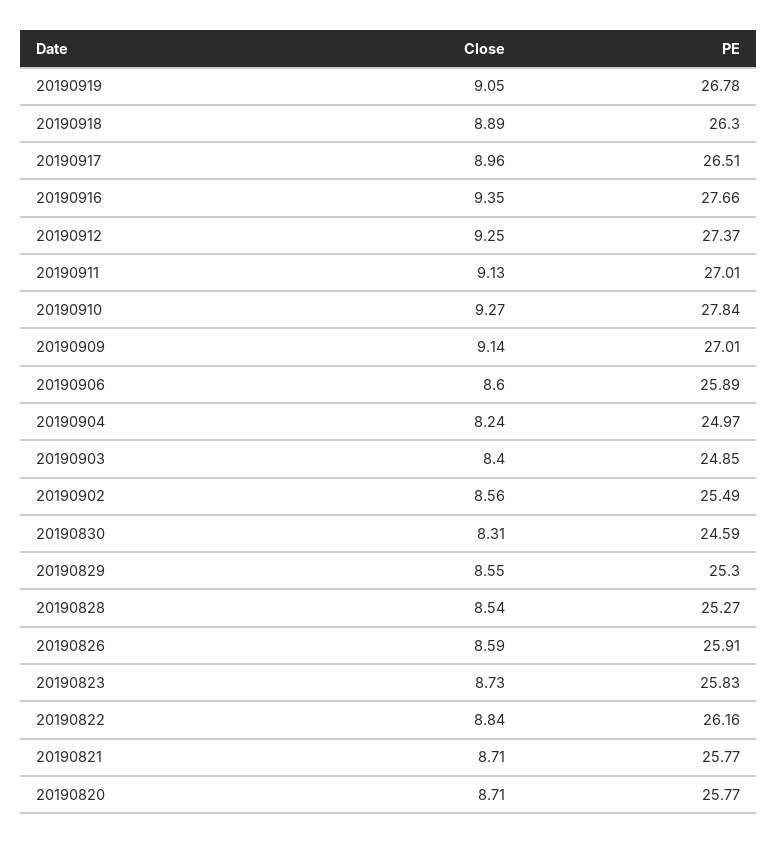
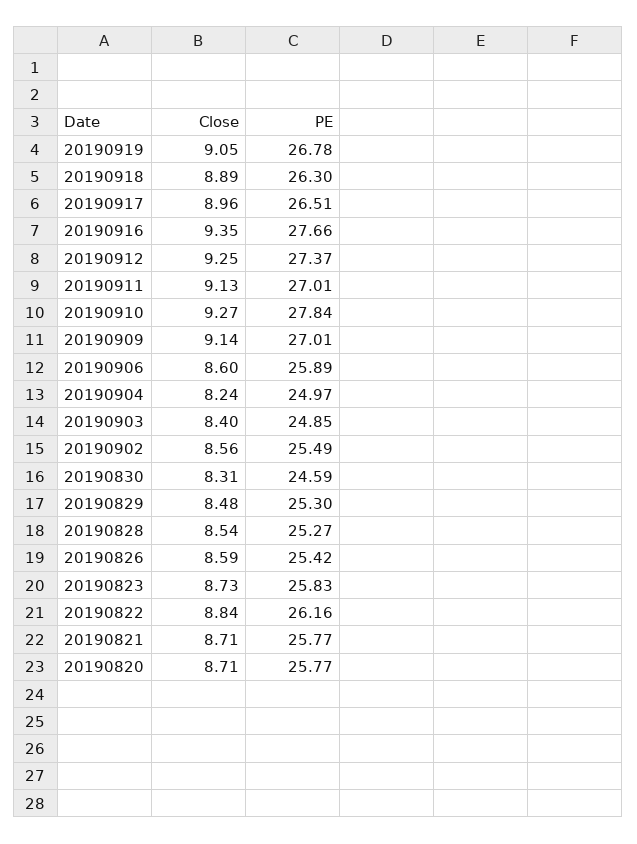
Close, 20190829: 8.55 -> 8.48
PE, 20190826: 25.91 -> 25.42

